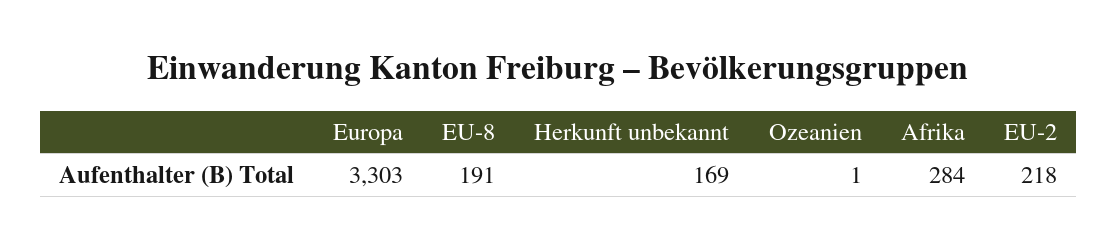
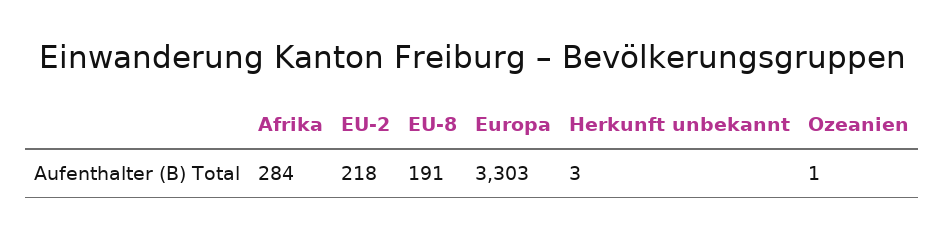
Herkunft unbekannt: 169 -> 3

